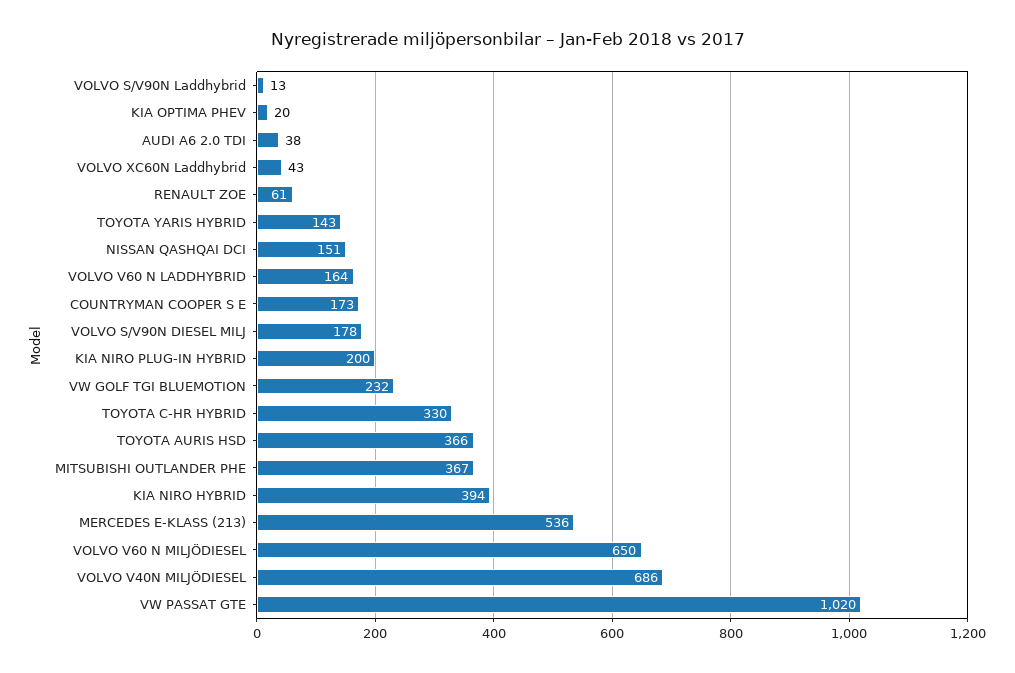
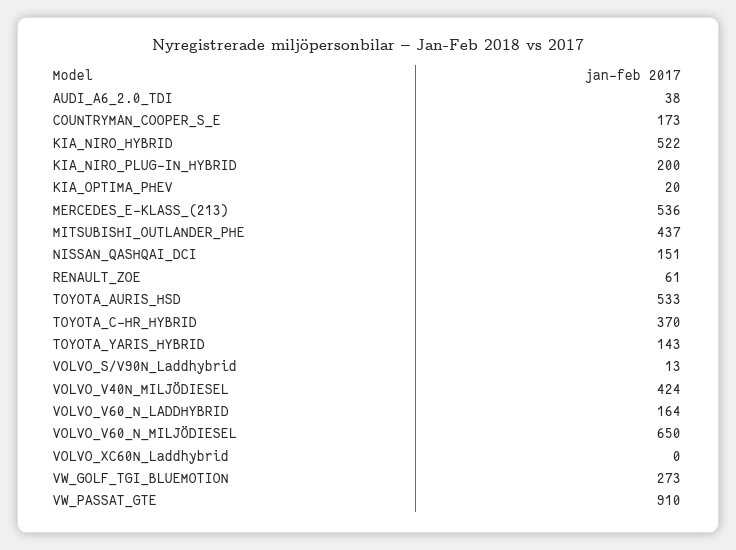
VOLVO XC60N Laddhybrid: 43 -> 0
VOLVO S/V90N DIESEL MILJ: 178 -> none
VW GOLF TGI BLUEMOTION: 232 -> 273
TOYOTA C-HR HYBRID: 330 -> 370
TOYOTA AURIS HSD: 366 -> 533
MITSUBISHI OUTLANDER PHE: 367 -> 437
KIA NIRO HYBRID: 394 -> 522
VOLVO V40N MILJÖDIESEL: 686 -> 424
VW PASSAT GTE: 1020 -> 910

